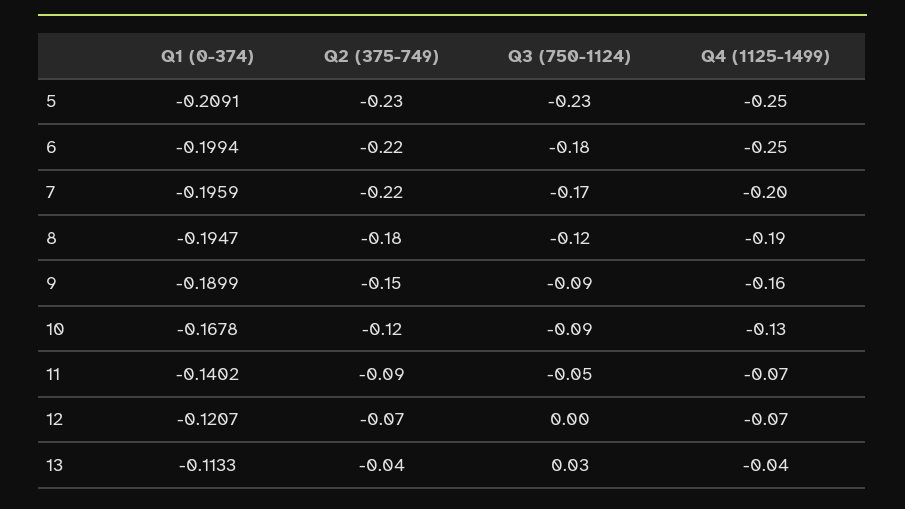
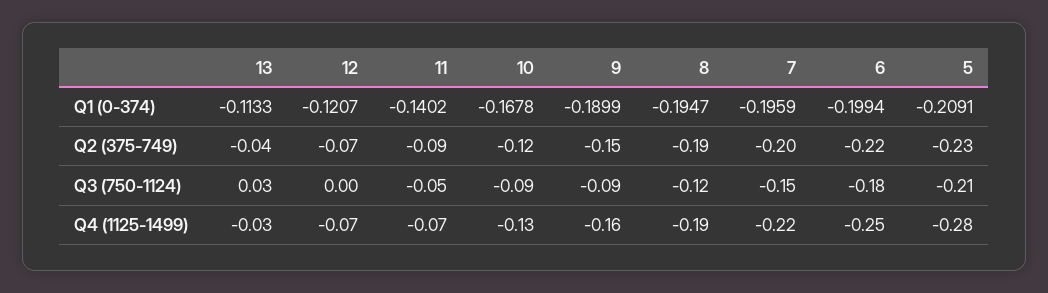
Q3 (750-1124), 5: -0.23 -> -0.21
Q4 (1125-1499), 5: -0.25 -> -0.28
Q2 (375-749), 7: -0.22 -> -0.2
Q3 (750-1124), 7: -0.17 -> -0.15
Q4 (1125-1499), 7: -0.2 -> -0.22
Q2 (375-749), 8: -0.18 -> -0.19
Q4 (1125-1499), 13: -0.04 -> -0.03

